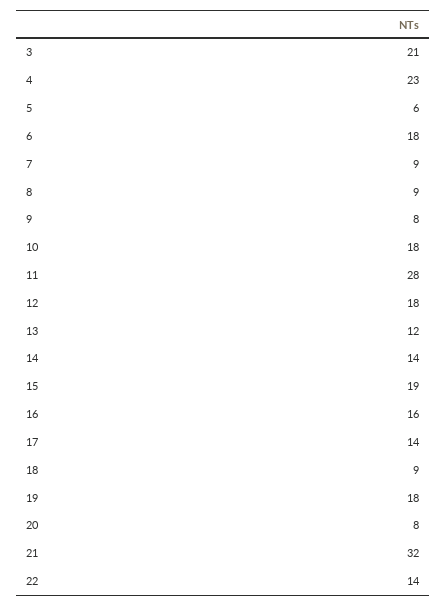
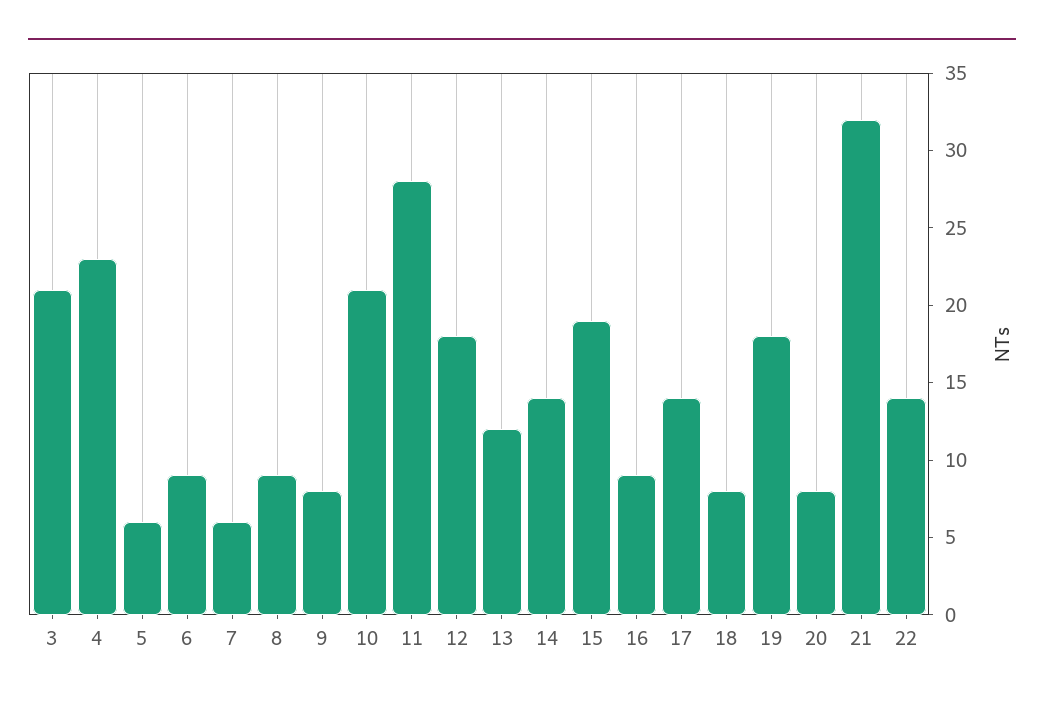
6: 18 -> 9
7: 9 -> 6
10: 18 -> 21
16: 16 -> 9
18: 9 -> 8

